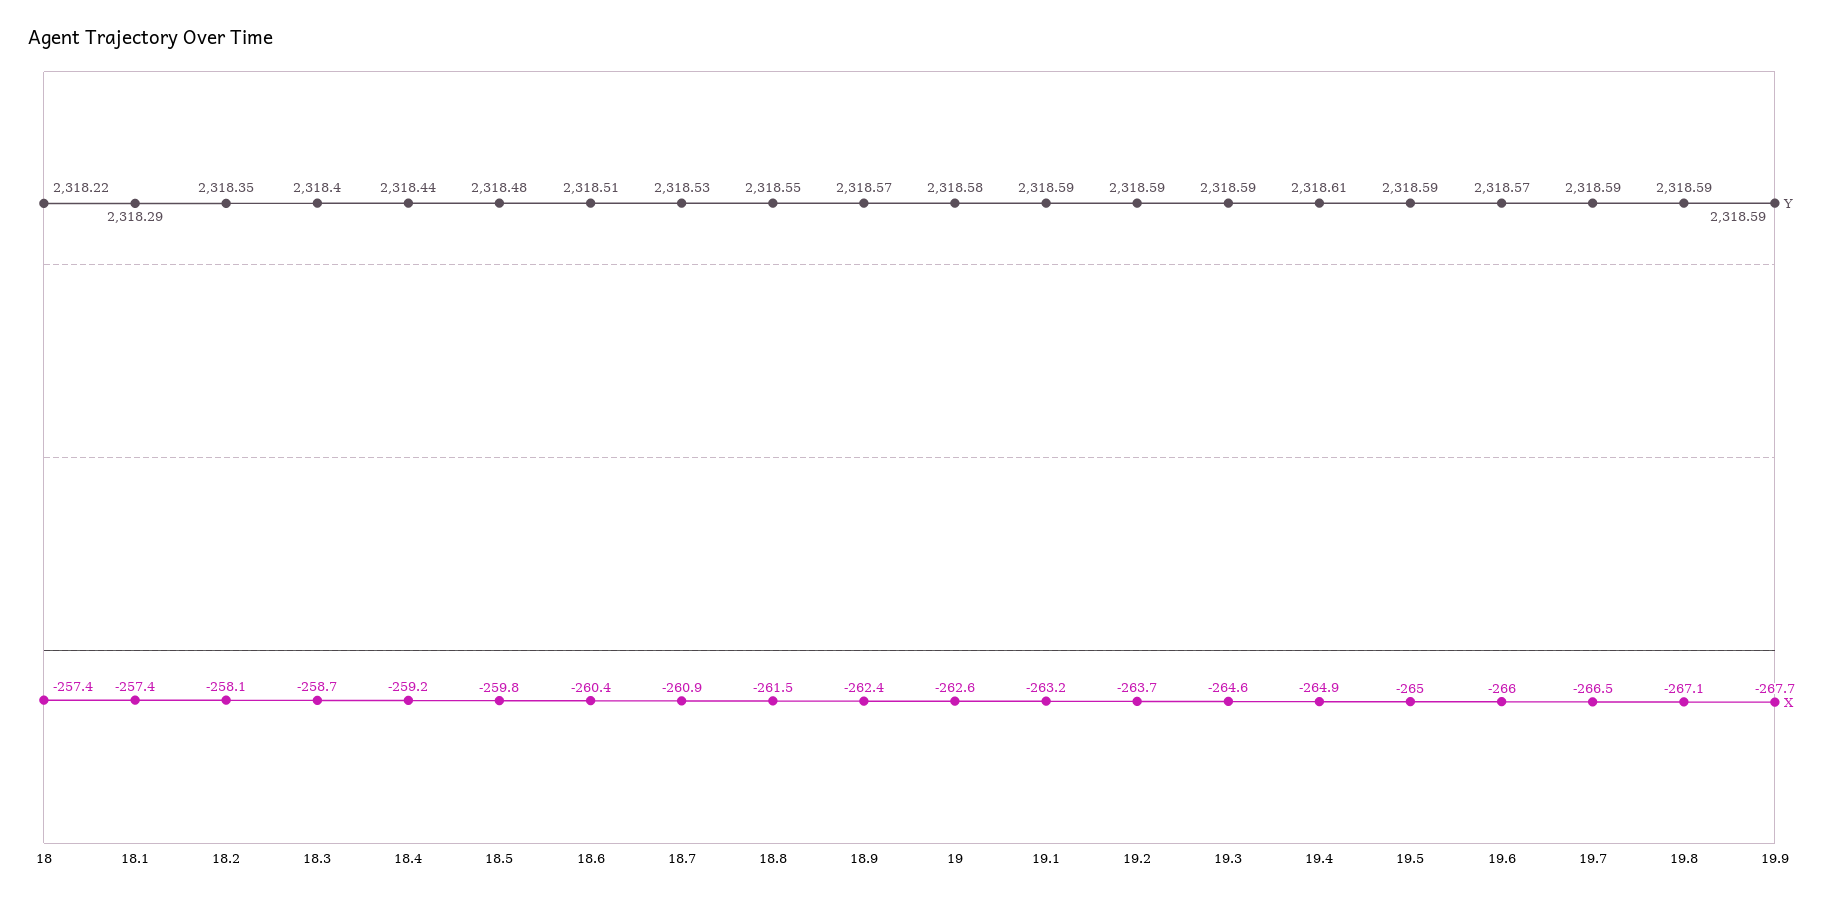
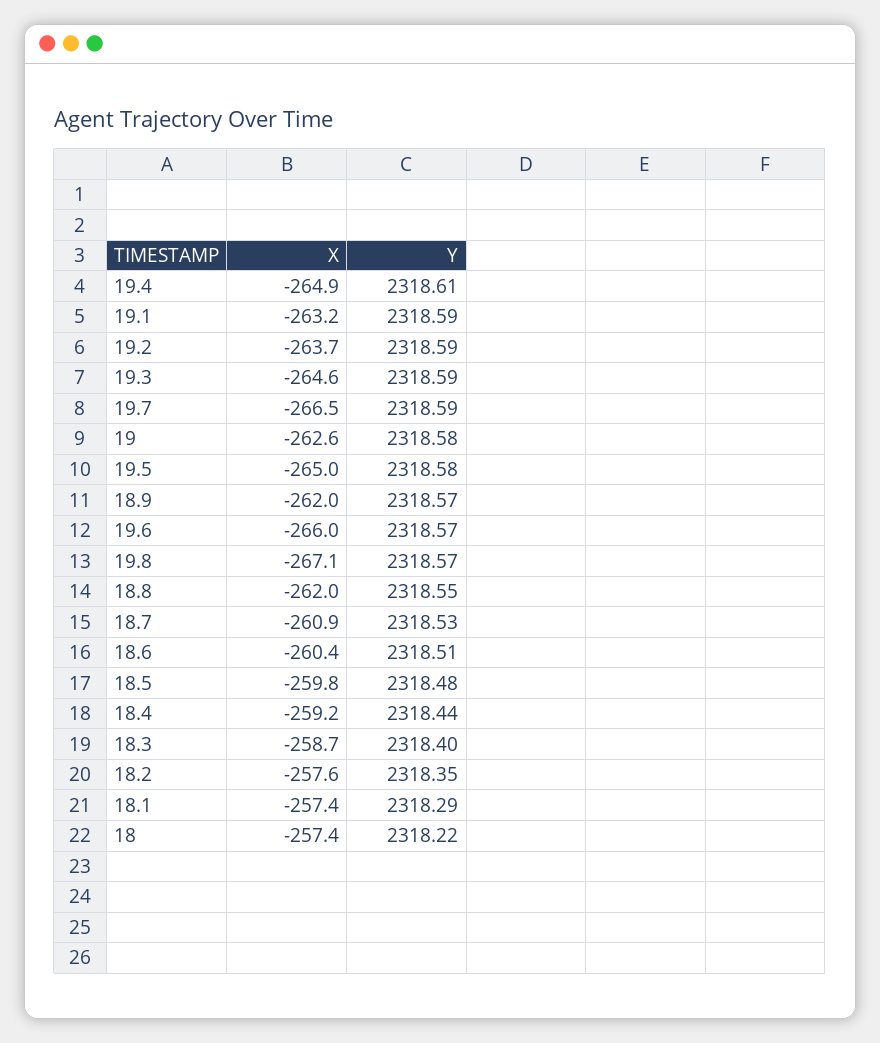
X, 18.2: -258.1 -> -257.6
X, 18.8: -261.5 -> -262
X, 18.9: -262.4 -> -262
Y, 19.5: 2318.59 -> 2318.58
Y, 19.8: 2318.59 -> 2318.57
Y, 19.9: 2318.59 -> none
X, 19.9: -267.7 -> none

